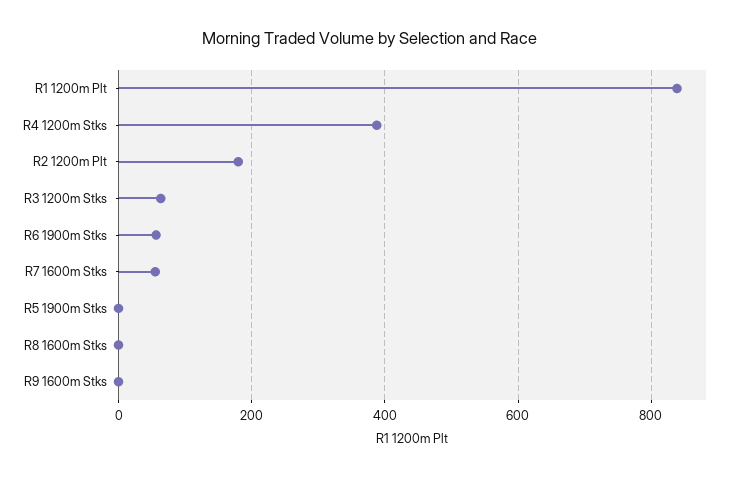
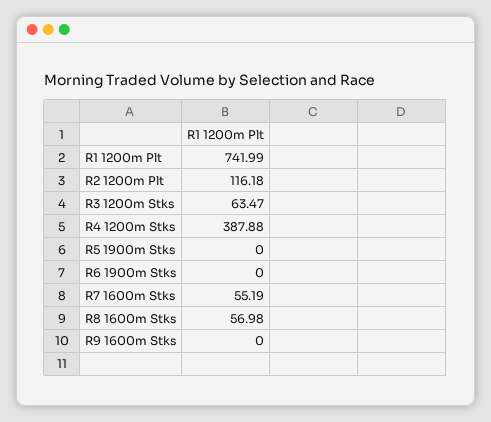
R1 1200m Plt: 840 -> 741.99
R2 1200m Plt: 180 -> 116.18
R6 1900m Stks: 60 -> 0
R8 1600m Stks: 0 -> 56.98

